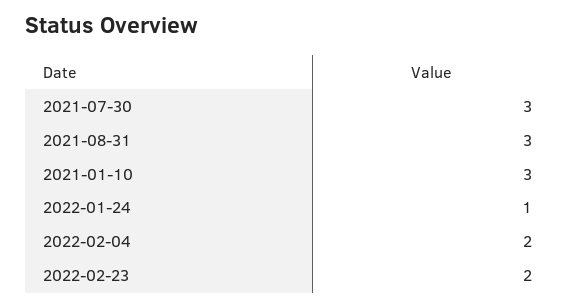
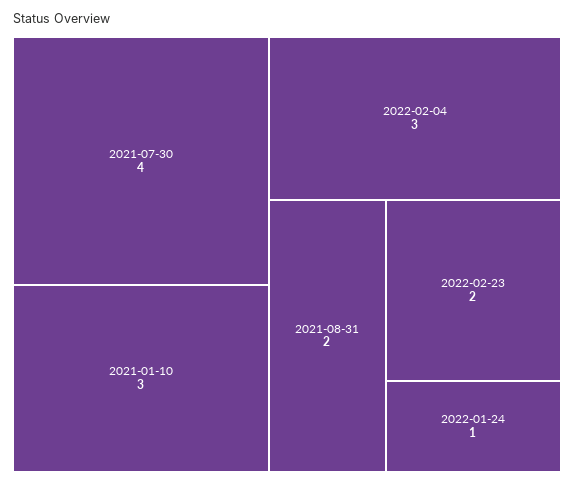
2021-07-30: 3 -> 4
2021-08-31: 3 -> 2
2022-02-04: 2 -> 3

